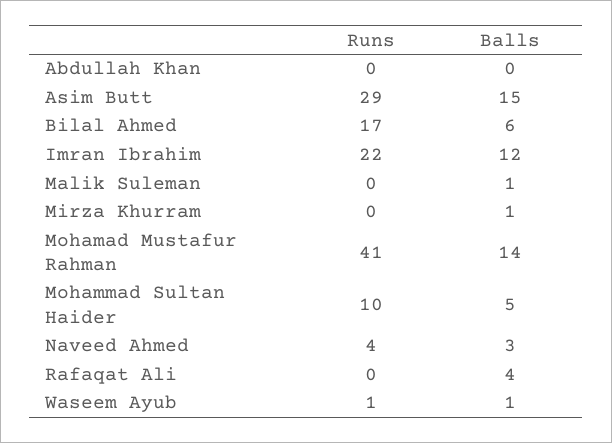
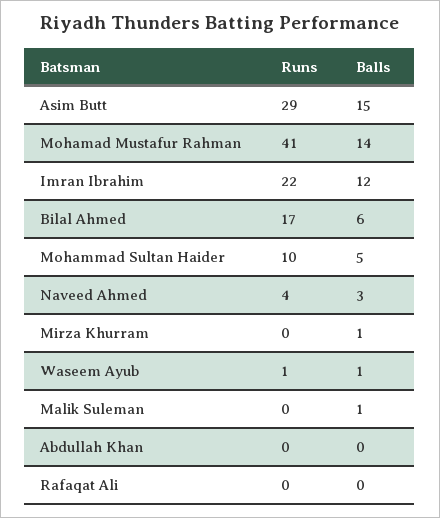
Balls, Rafaqat Ali: 4 -> 0

